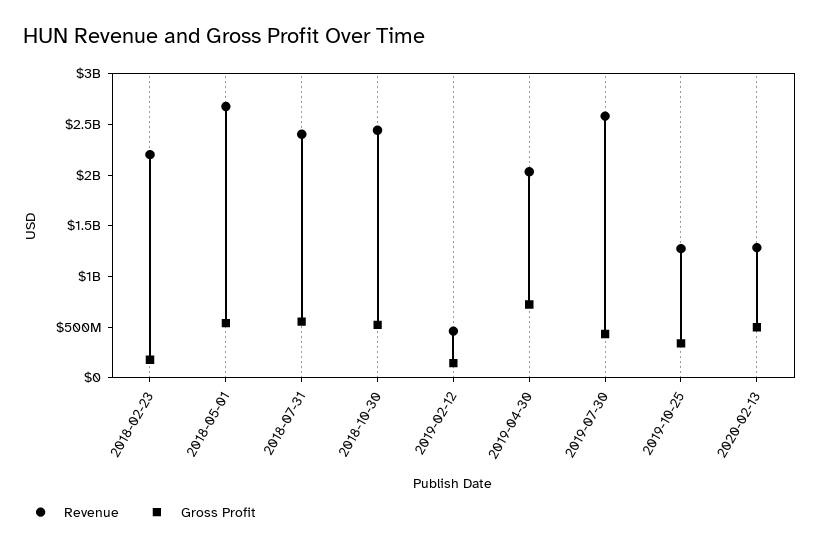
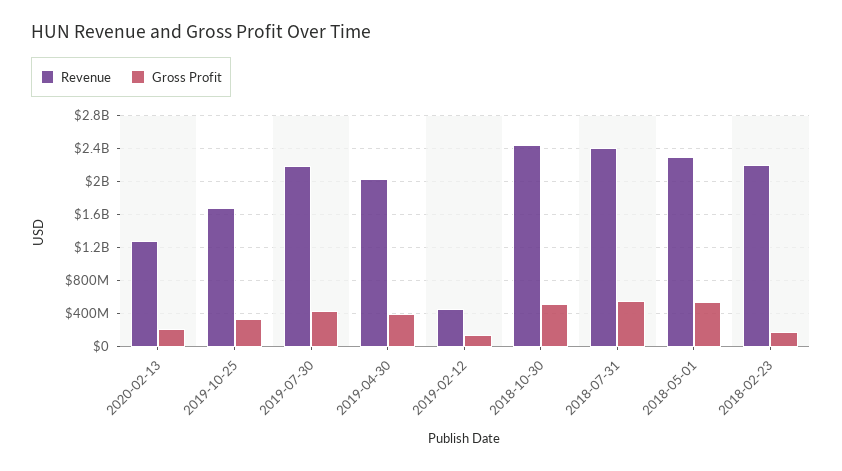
Revenue, 2018-05-01: 2700000000 -> 2300000000
Gross Profit, 2019-04-30: 700000000 -> 400000000
Revenue, 2019-07-30: 2600000000 -> 2200000000
Revenue, 2019-10-25: 1300000000 -> 1700000000
Gross Profit, 2020-02-13: 500000000 -> 200000000

